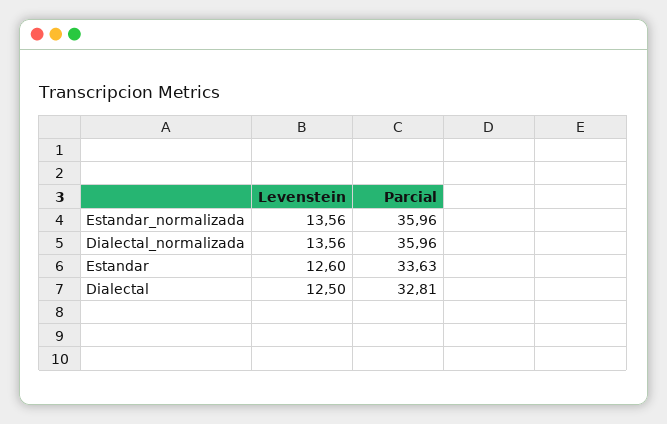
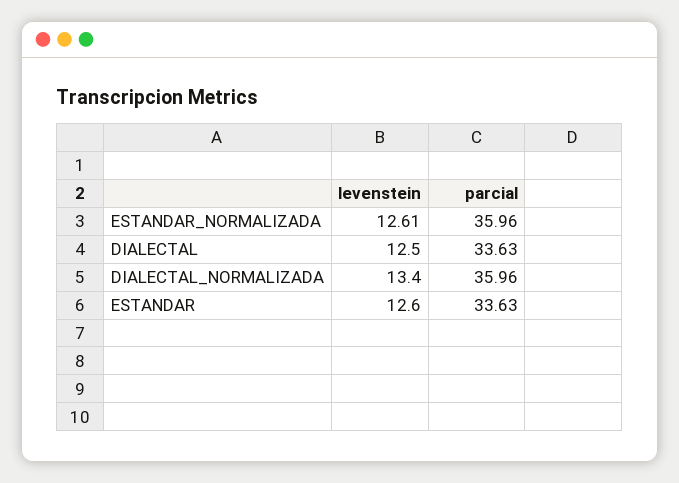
Levenstein, Estandar_normalizada: 13.56 -> 12.61
Levenstein, Dialectal_normalizada: 13.56 -> 13.4
Parcial, Dialectal: 32.81 -> 33.63

